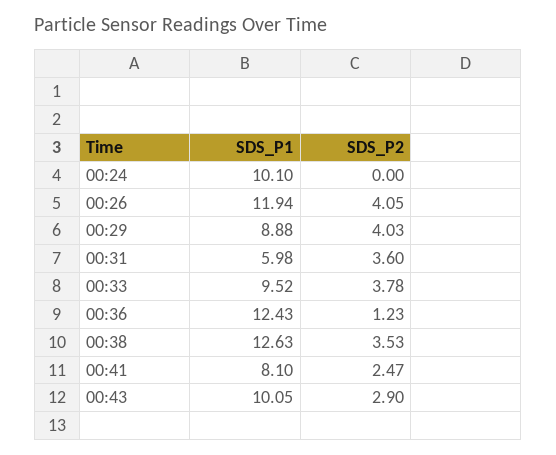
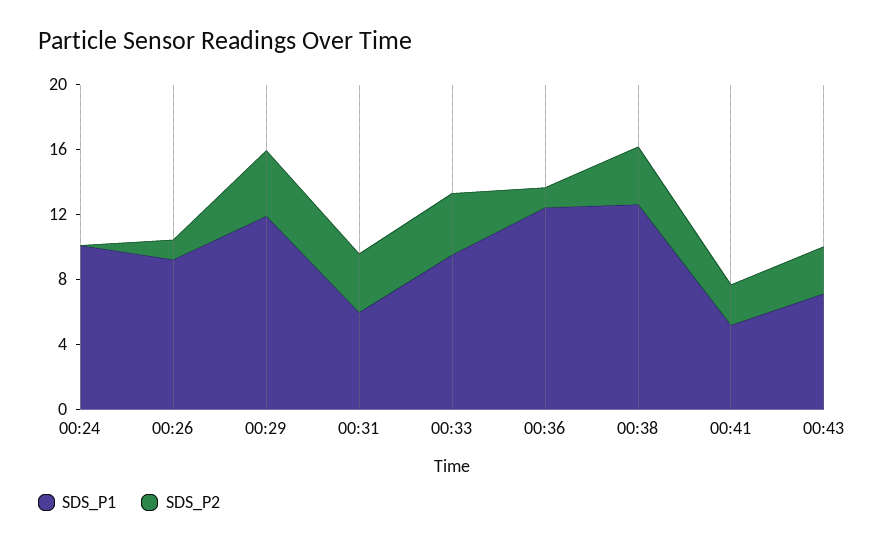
SDS_P1, 00:26: 11.94 -> 9
SDS_P2, 00:26: 4.05 -> 1
SDS_P1, 00:29: 8.88 -> 12
SDS_P1, 00:41: 8.1 -> 5
SDS_P1, 00:43: 10.05 -> 7

